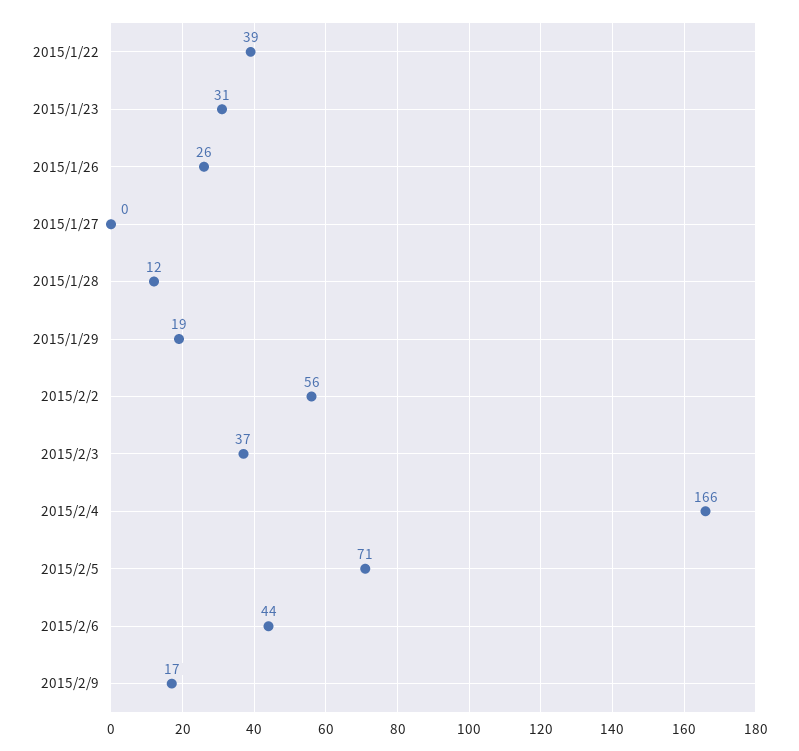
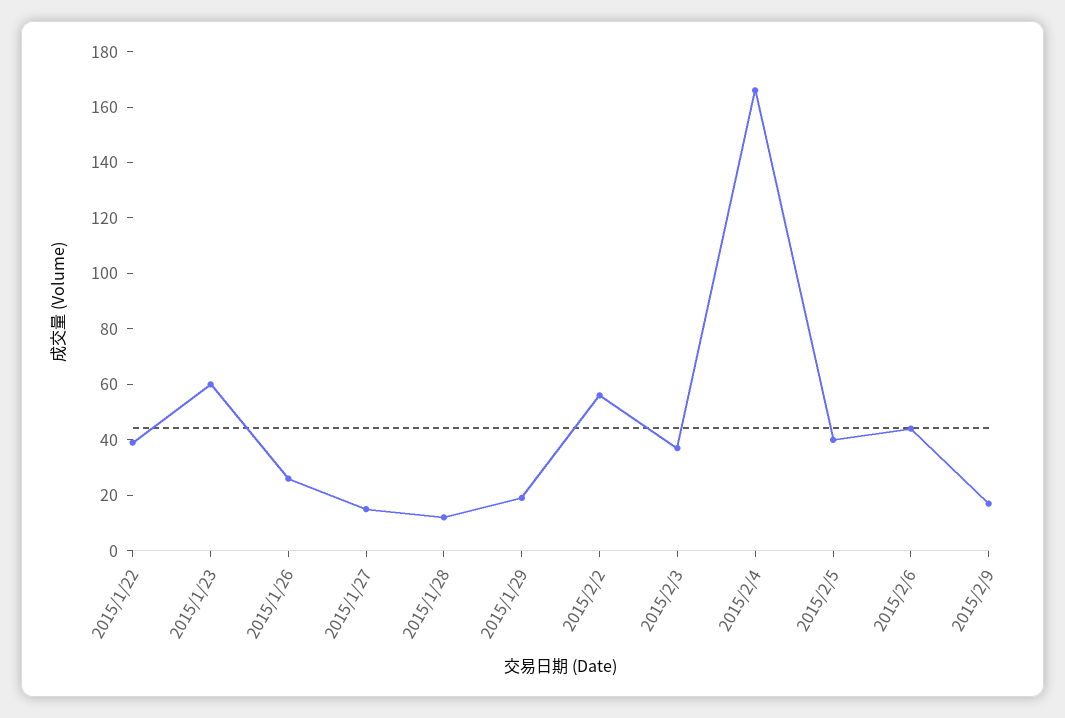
2015/1/23: 31 -> 60
2015/1/27: 0 -> 15
2015/2/5: 71 -> 40

